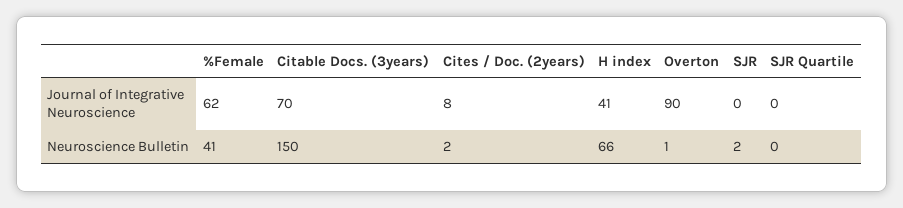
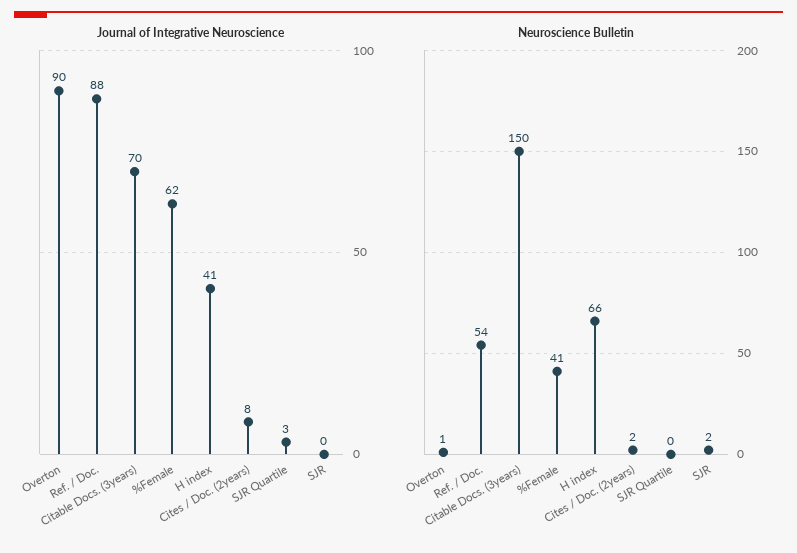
Journal of Integrative Neuroscience, SJR Quartile: 0 -> 3
Journal of Integrative Neuroscience, Ref. / Doc.: none -> 88
Neuroscience Bulletin, Ref. / Doc.: none -> 54

